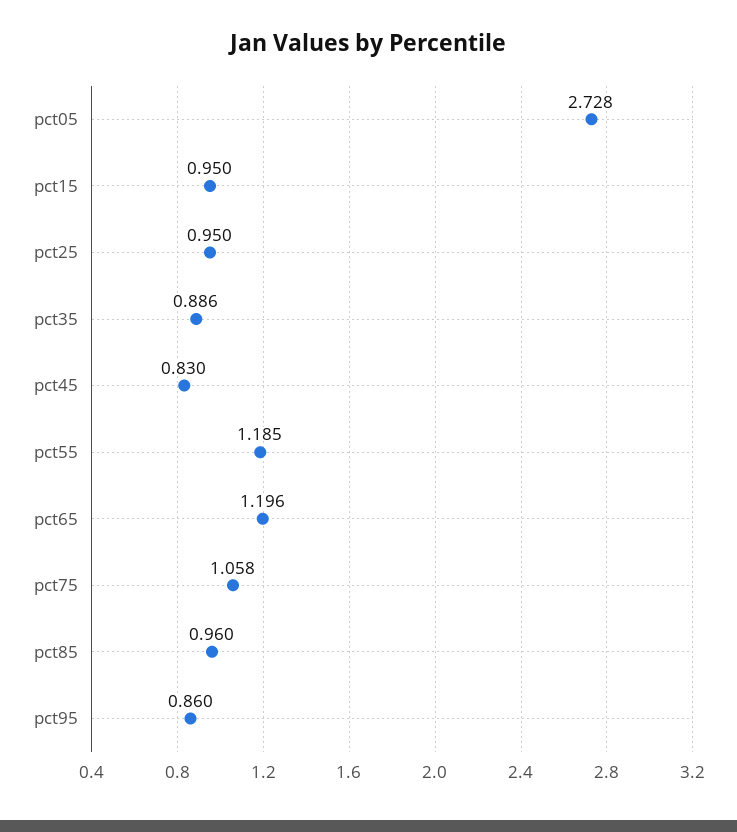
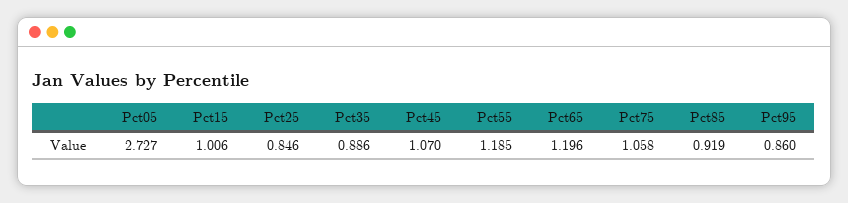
pct05: 2.728 -> 2.727
pct15: 0.95 -> 1.006
pct25: 0.95 -> 0.846
pct45: 0.83 -> 1.07
pct85: 0.96 -> 0.919

